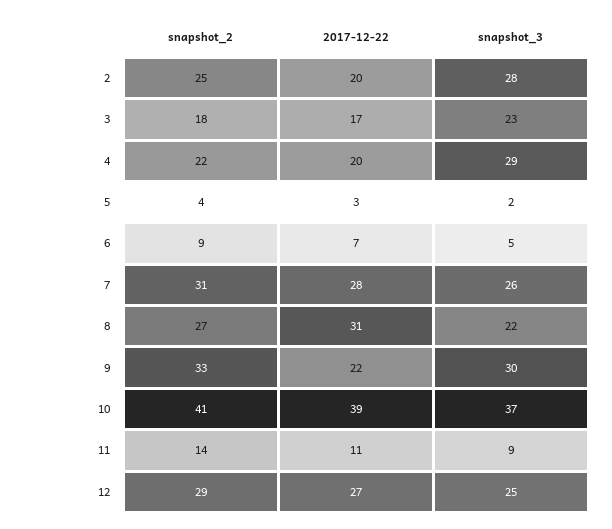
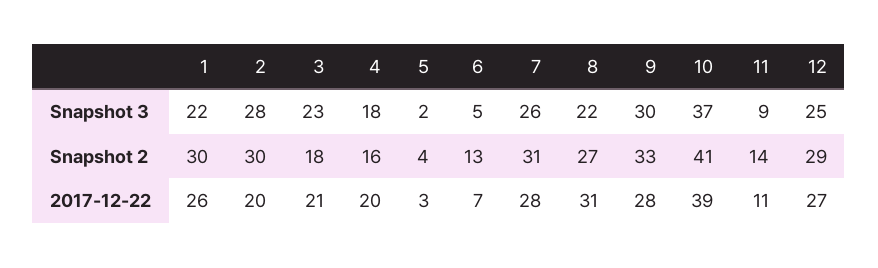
snapshot_2, 2: 25 -> 30
2017-12-22, 3: 17 -> 21
snapshot_2, 4: 22 -> 16
snapshot_3, 4: 29 -> 18
snapshot_2, 6: 9 -> 13
2017-12-22, 9: 22 -> 28
snapshot_3, 1: none -> 22
snapshot_2, 1: none -> 30
2017-12-22, 1: none -> 26

